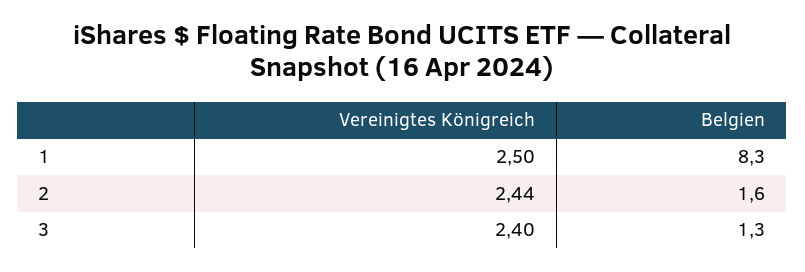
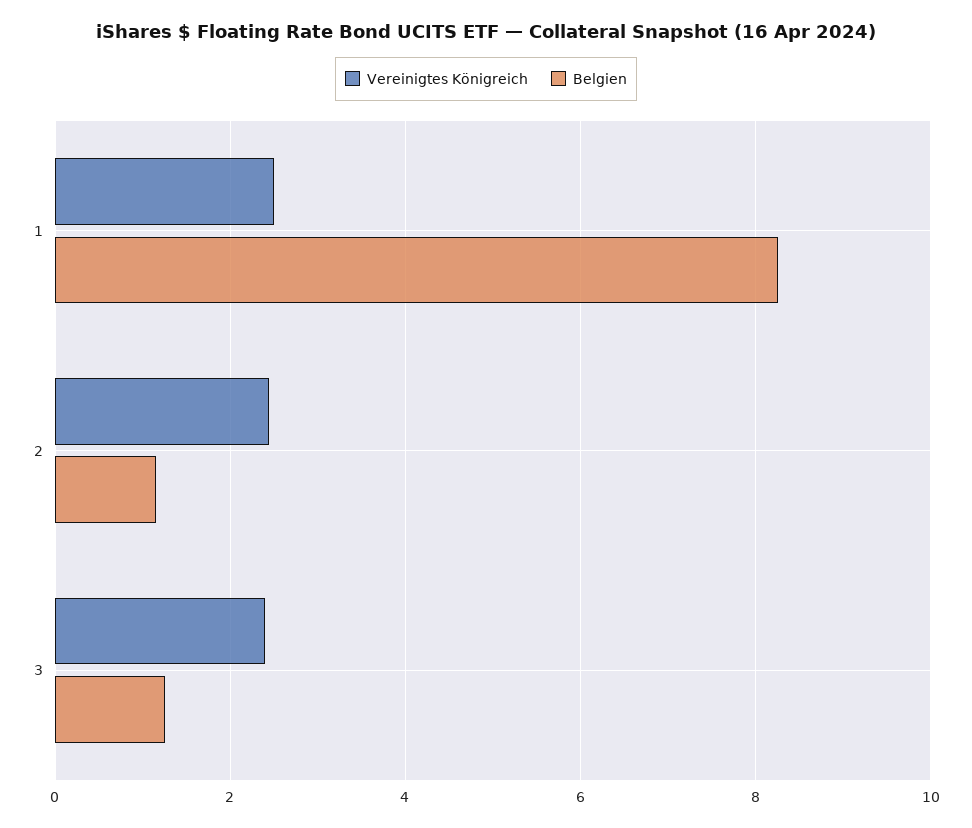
Belgien, 2: 1.6 -> 1.2

